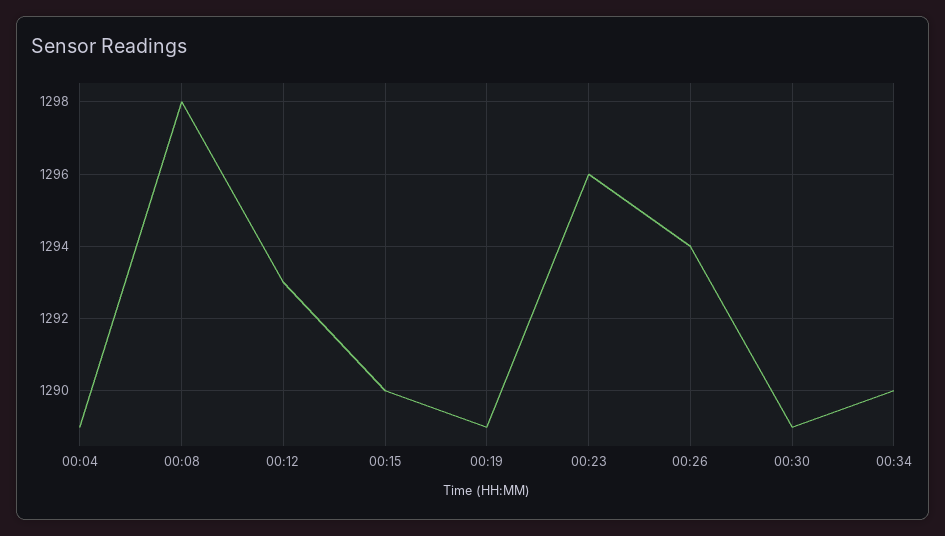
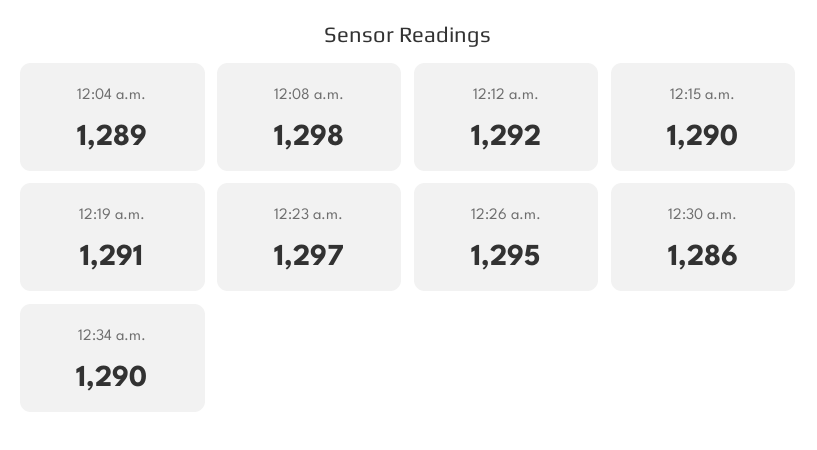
00:12: 1293 -> 1292
00:19: 1289 -> 1291
00:23: 1296 -> 1297
00:26: 1294 -> 1295
00:30: 1289 -> 1286

